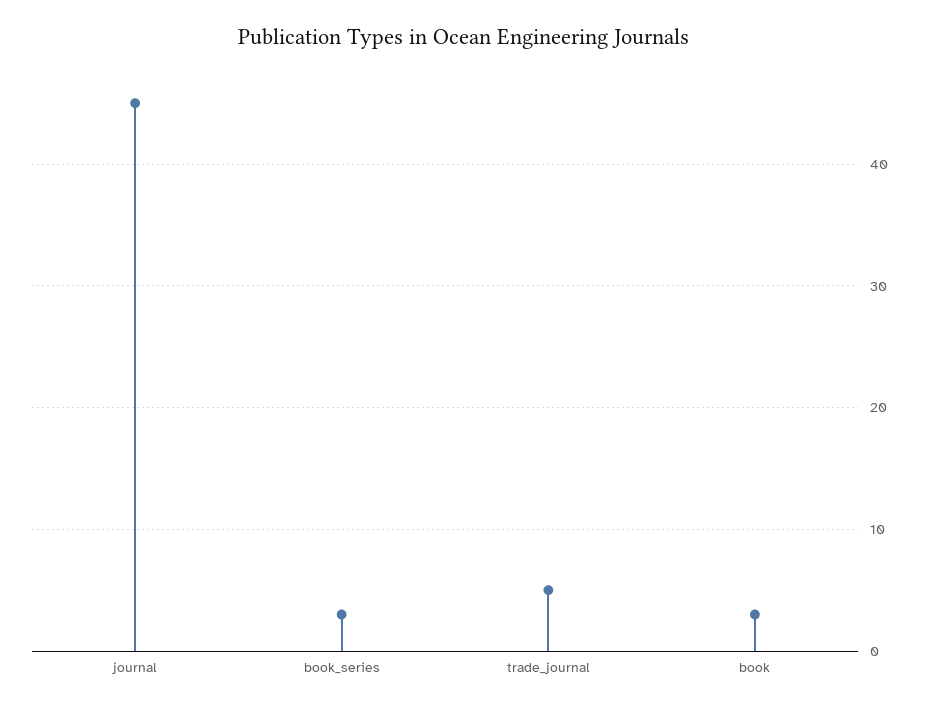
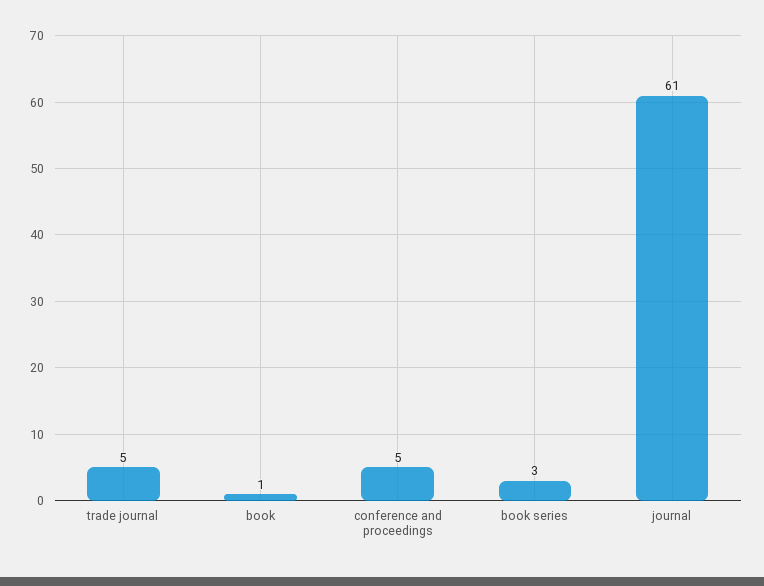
journal: 45 -> 61
book: 3 -> 1
conference and proceedings: none -> 5

